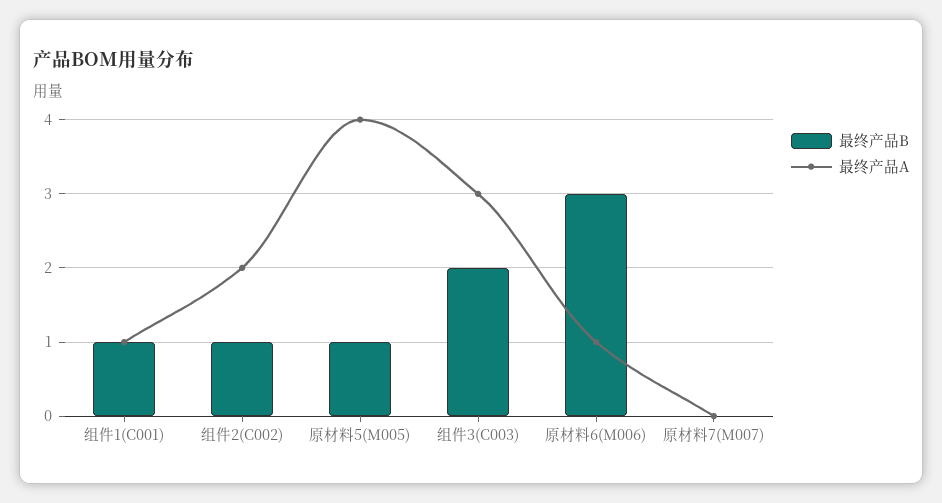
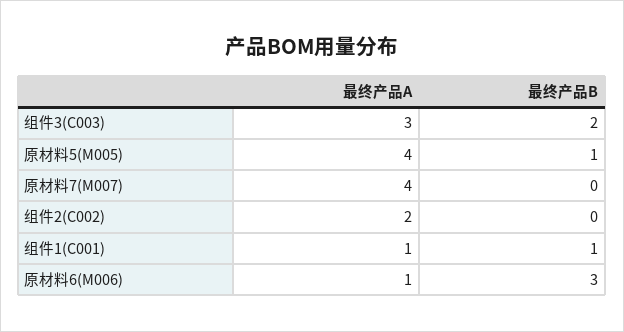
最终产品B, 组件2(C002): 1 -> 0
最终产品A, 原材料7(M007): 0 -> 4

